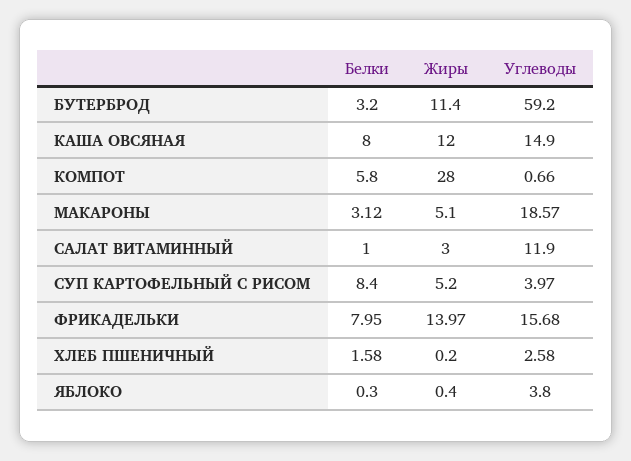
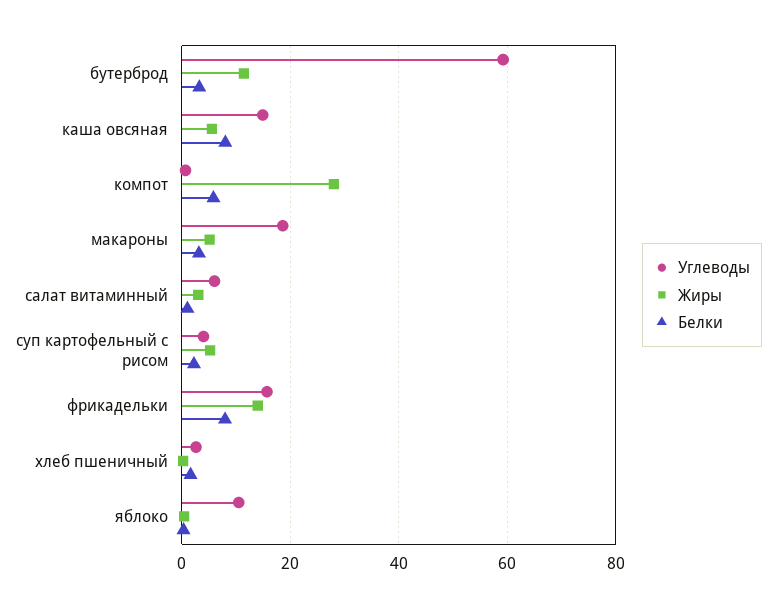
Жиры, КАША ОВСЯНАЯ: 12 -> 6
Углеводы, САЛАТ ВИТАМИННЫЙ: 11.9 -> 6
Белки, СУП КАРТОФЕЛЬНЫЙ С РИСОМ: 8.4 -> 2
Углеводы, ЯБЛОКО: 3.8 -> 10

